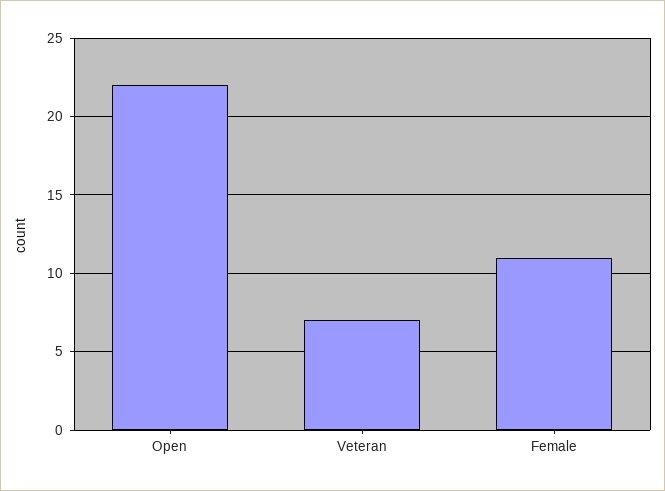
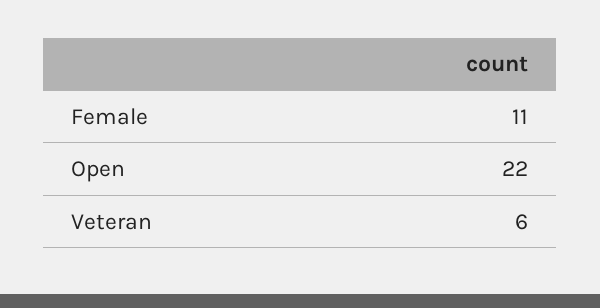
Veteran: 7 -> 6

